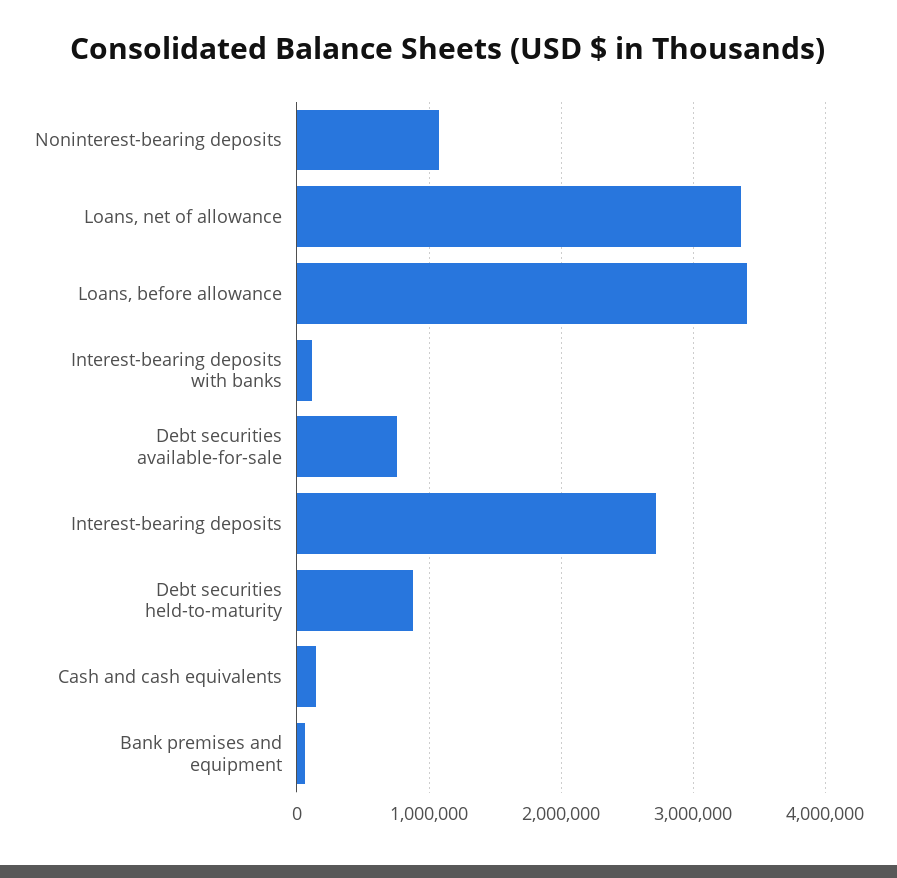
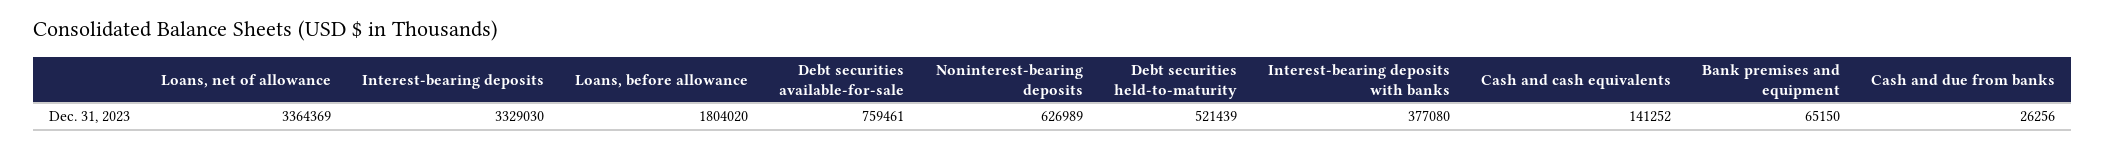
Noninterest-bearing deposits: 1100000 -> 626989
Loans, before allowance: 3400000 -> 1804020
Interest-bearing deposits with banks: 100000 -> 377080
Interest-bearing deposits: 2700000 -> 3329030
Debt securities held-to-maturity: 900000 -> 521439
Cash and due from banks: none -> 26256

